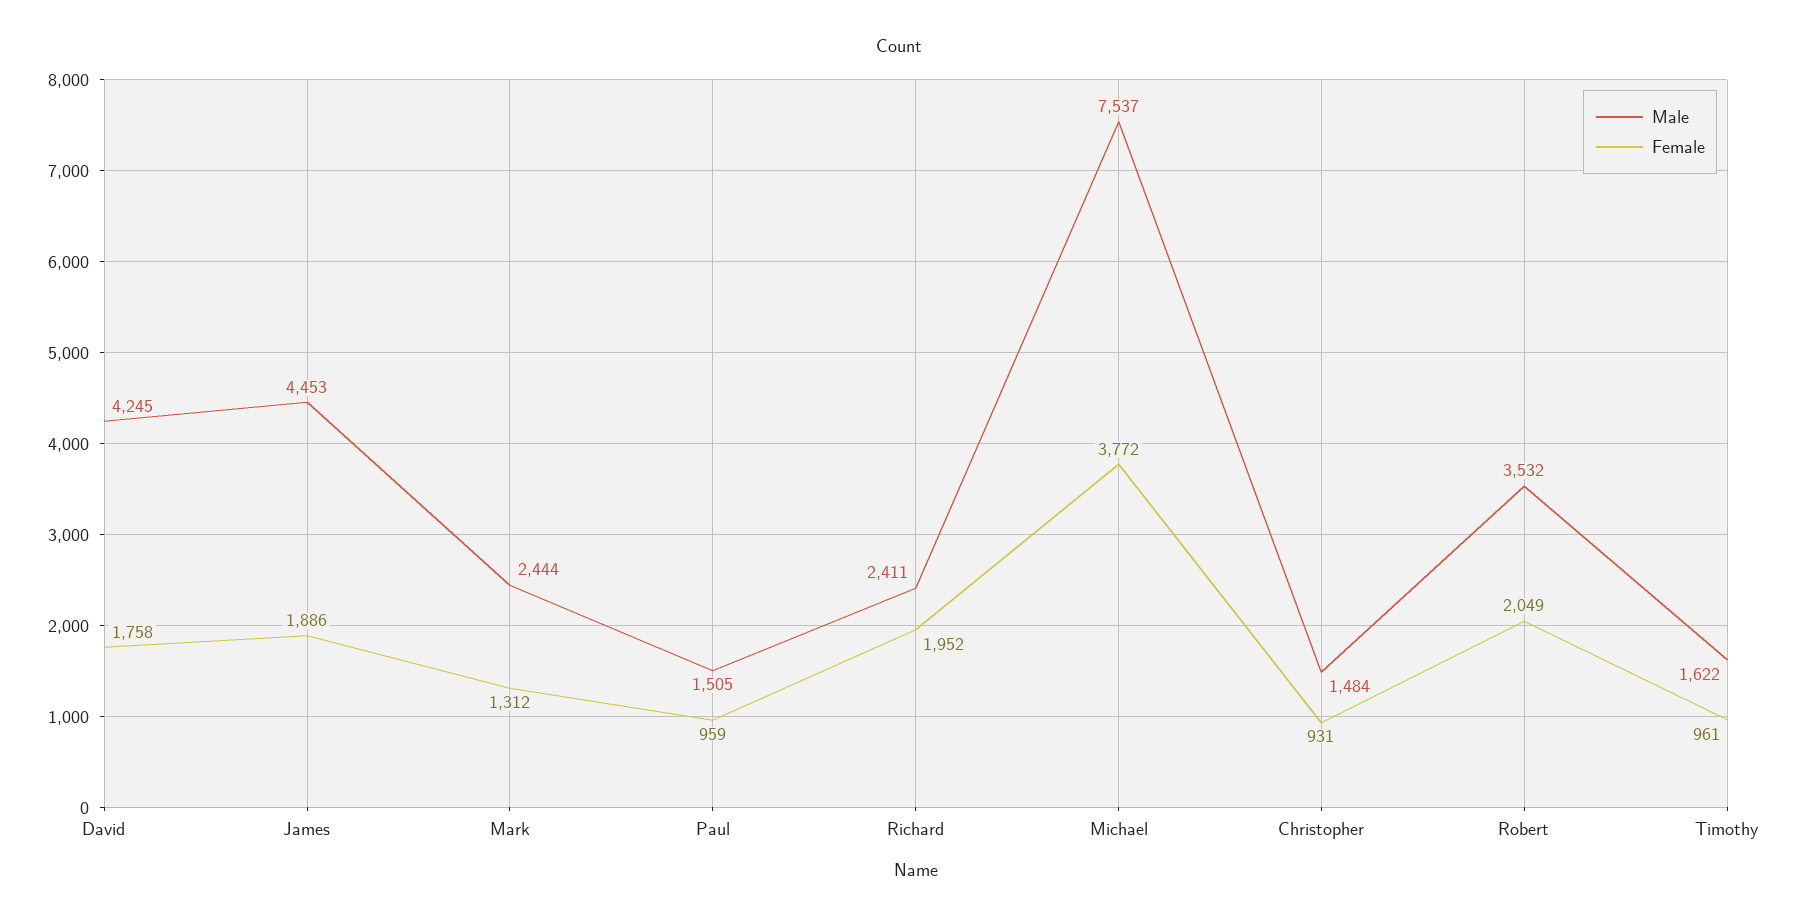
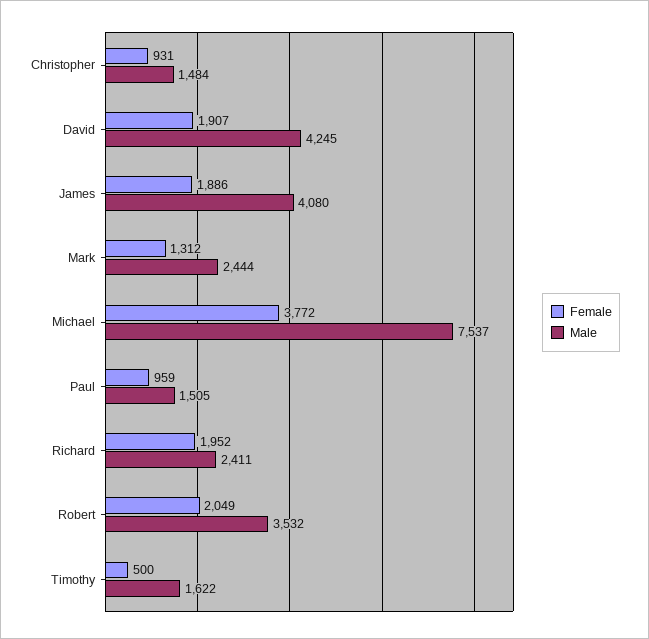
Female, David: 1758 -> 1907
Male, James: 4453 -> 4080
Female, Timothy: 961 -> 500

